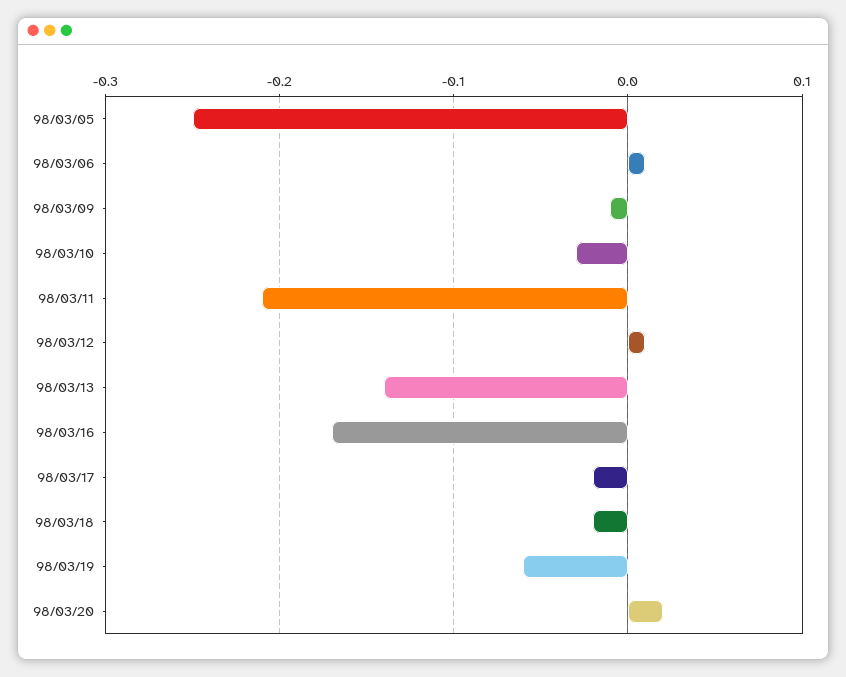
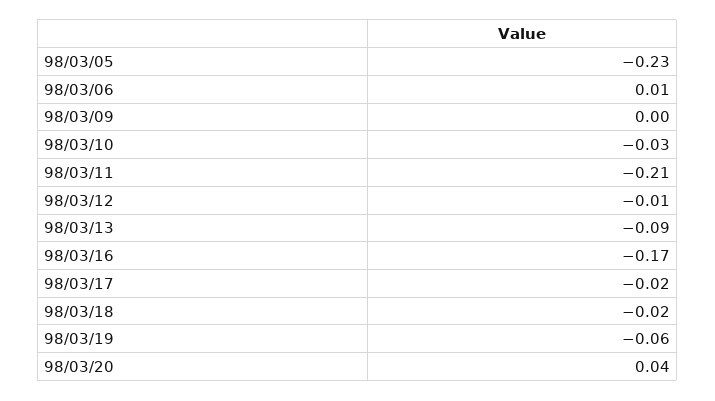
98/03/05: -0.25 -> -0.23
98/03/09: -0.01 -> 0
98/03/12: 0.01 -> -0.01
98/03/13: -0.14 -> -0.09
98/03/20: 0.02 -> 0.04

